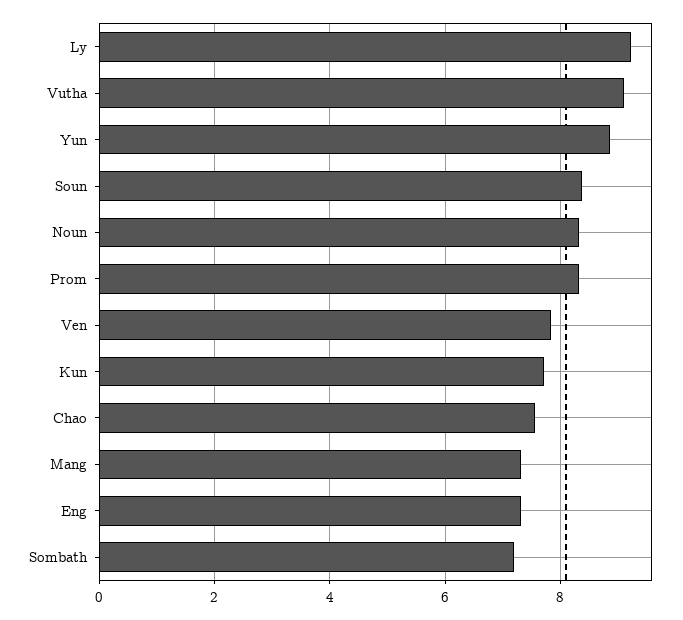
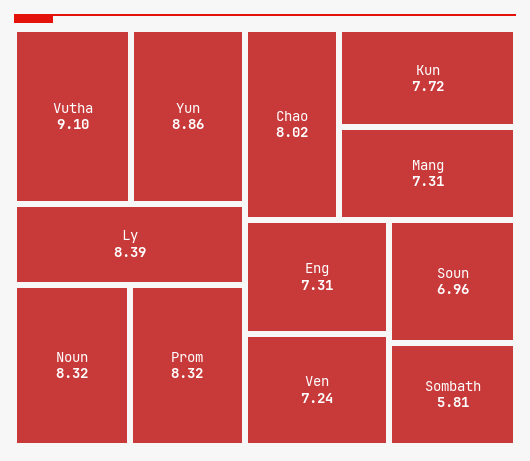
Ly: 9.2 -> 8.39
Soun: 8.4 -> 6.96
Ven: 7.8 -> 7.24
Chao: 7.6 -> 8.02
Sombath: 7.2 -> 5.81

